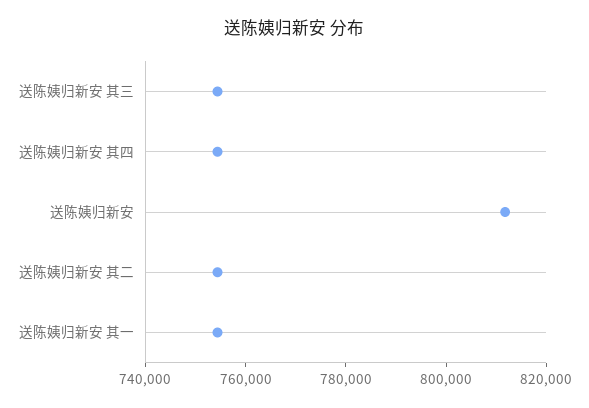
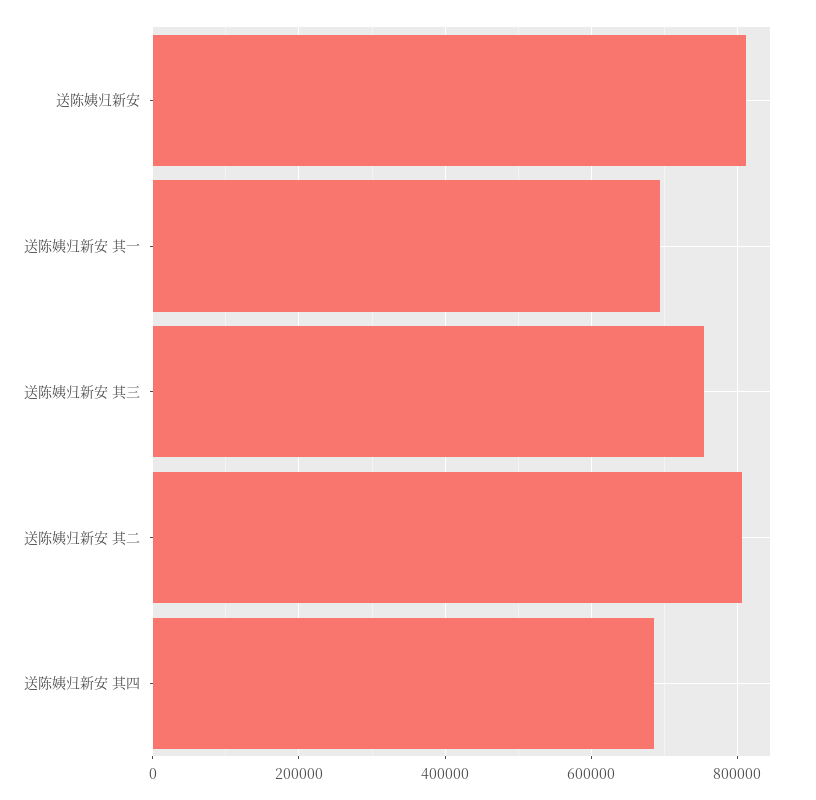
送陈姨归新安 其四: 755000 -> 680000
送陈姨归新安 其二: 755000 -> 800000
送陈姨归新安 其一: 755000 -> 700000

